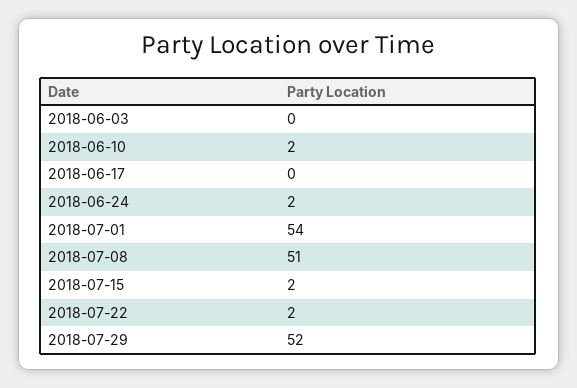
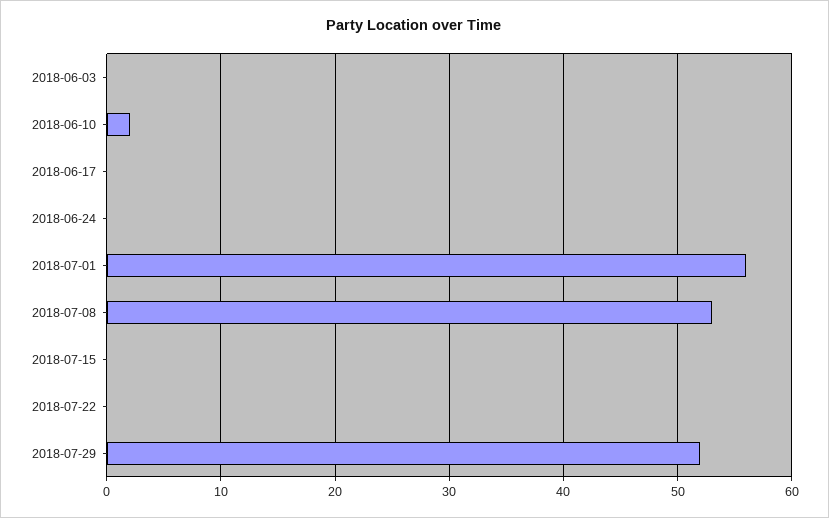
2018-06-24: 2 -> 0
2018-07-01: 54 -> 56
2018-07-08: 51 -> 53
2018-07-15: 2 -> 0
2018-07-22: 2 -> 0

